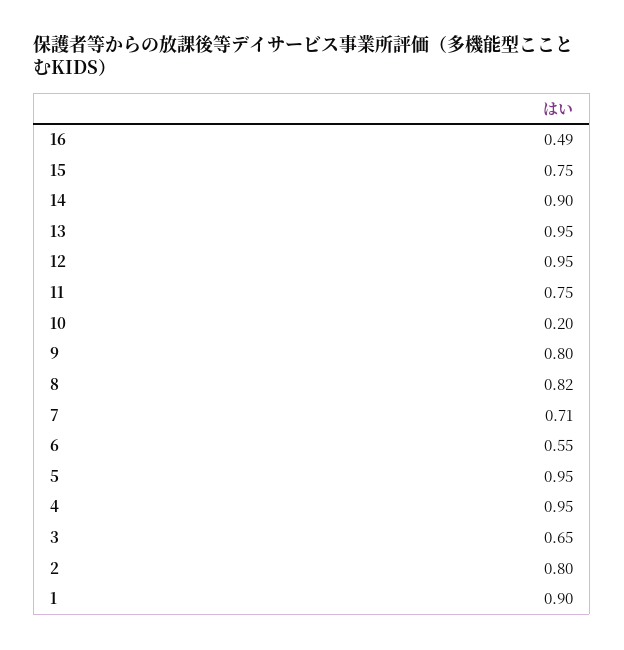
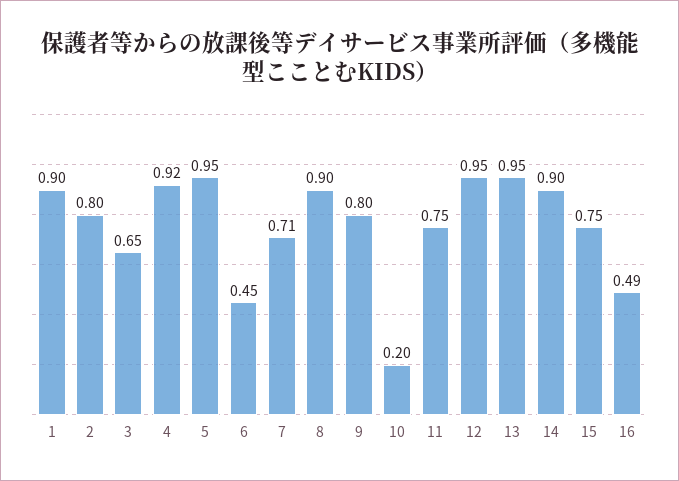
8: 0.82 -> 0.9
6: 0.55 -> 0.45
4: 0.95 -> 0.92

